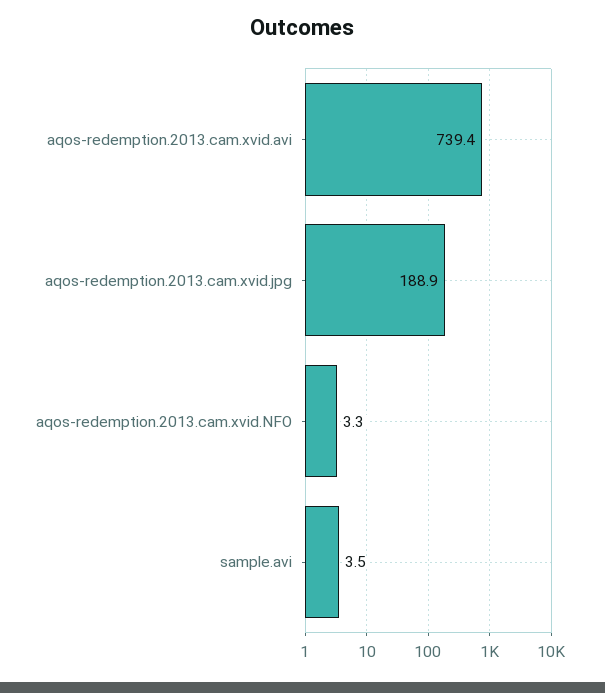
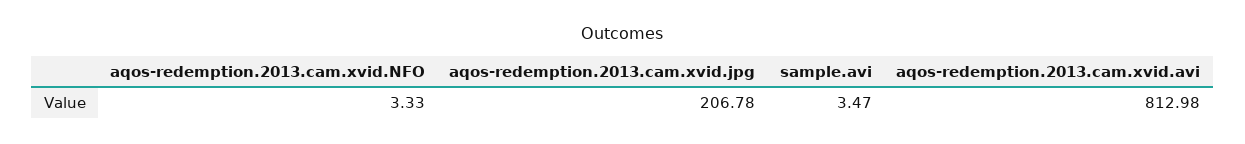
aqos-redemption.2013.cam.xvid.avi: 739.4 -> 812.98
aqos-redemption.2013.cam.xvid.jpg: 188.9 -> 206.78

